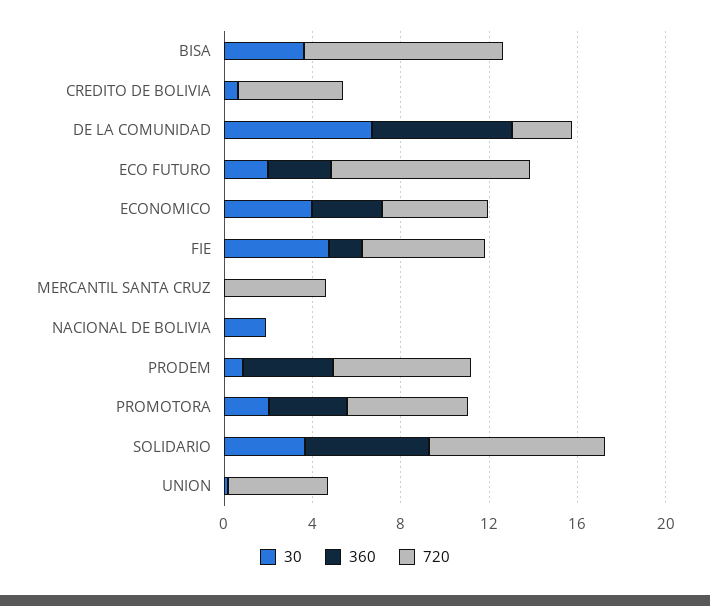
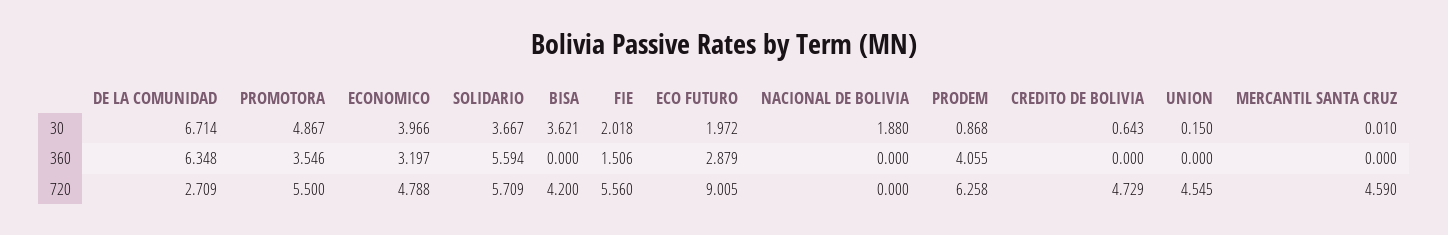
720, BISA: 9 -> 4.2
30, FIE: 5 -> 2.018
30, PROMOTORA: 2 -> 4.867
720, SOLIDARIO: 8 -> 5.709

